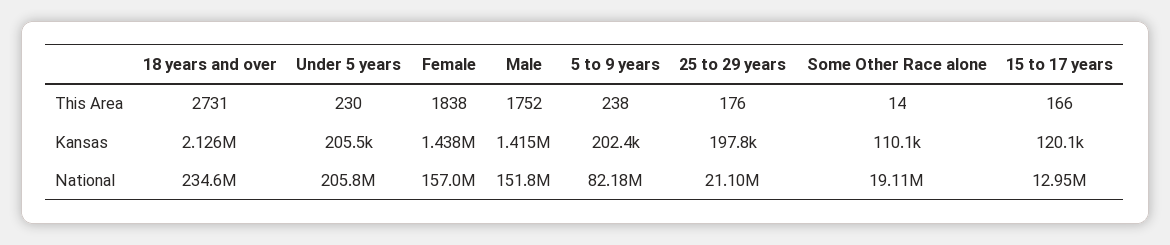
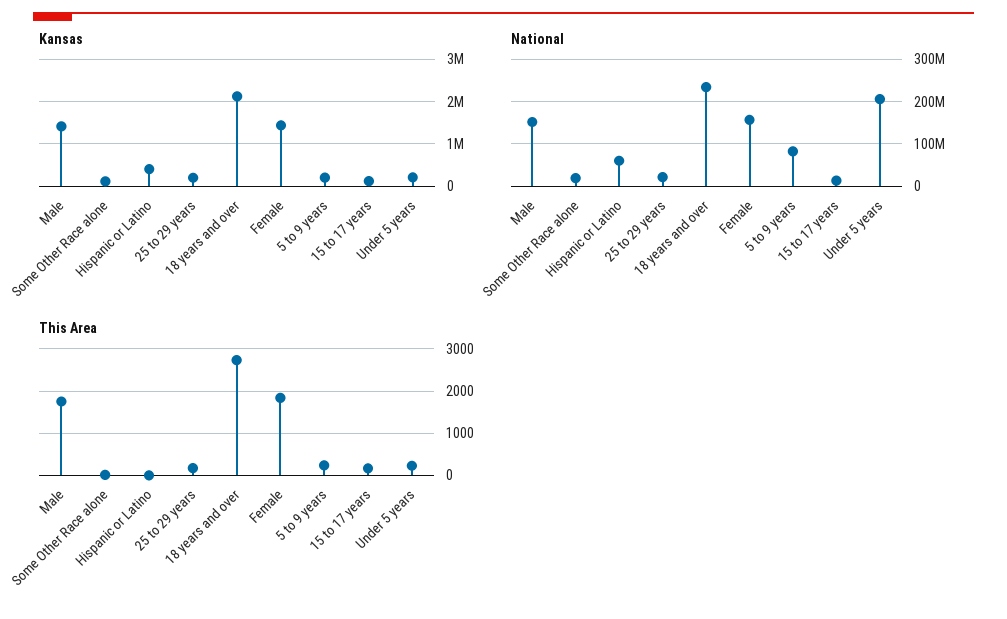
Kansas, Hispanic or Latino: none -> 400000
National, Hispanic or Latino: none -> 60000000
This Area, Hispanic or Latino: none -> 0

